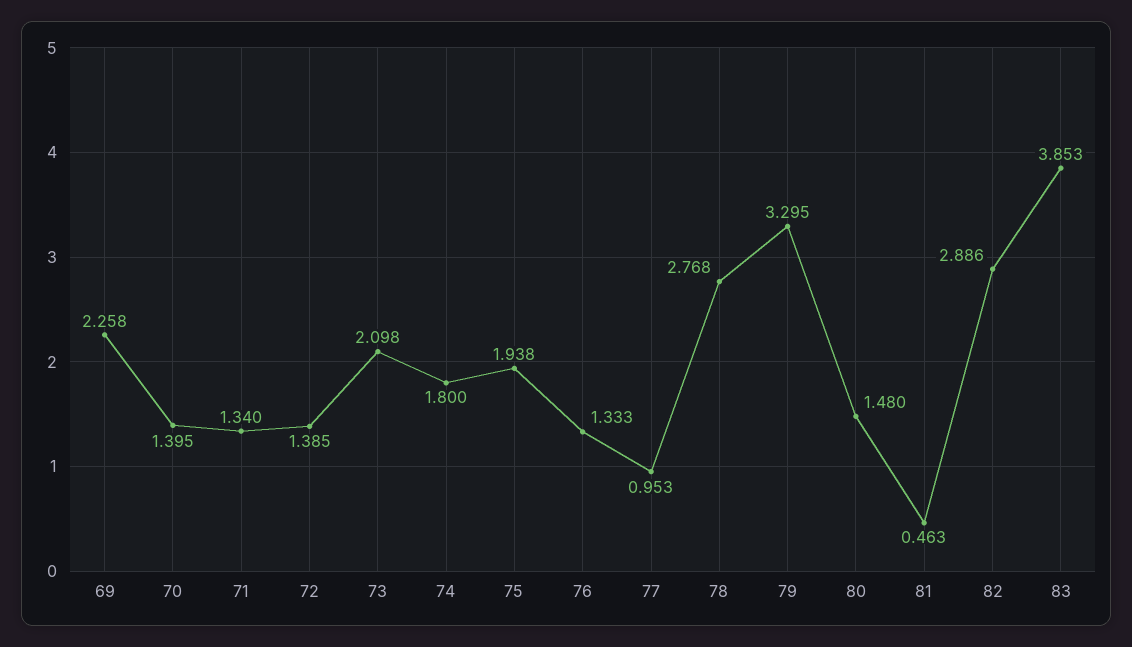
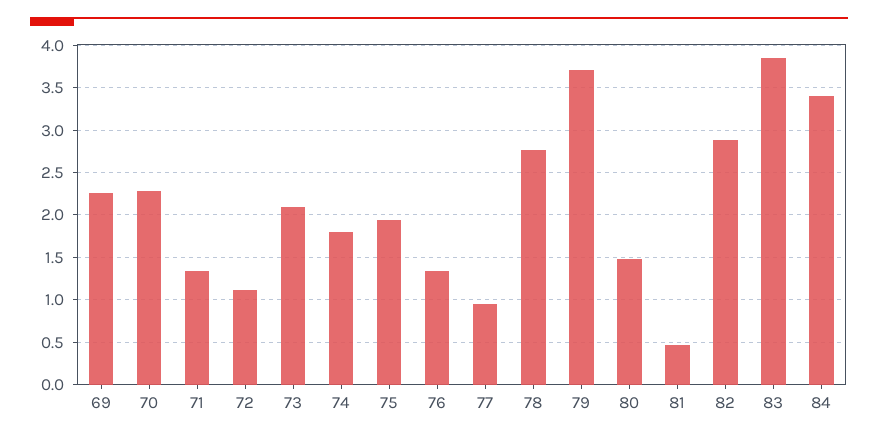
70: 1.395 -> 2.3
72: 1.385 -> 1.1
79: 3.295 -> 3.7
84: none -> 3.4

